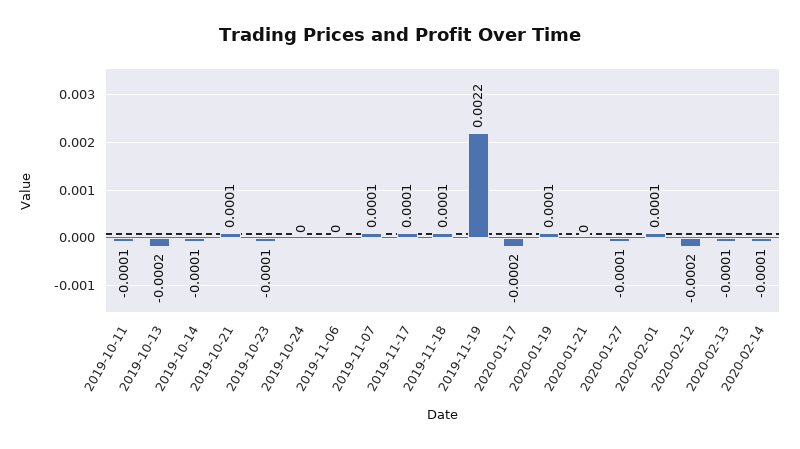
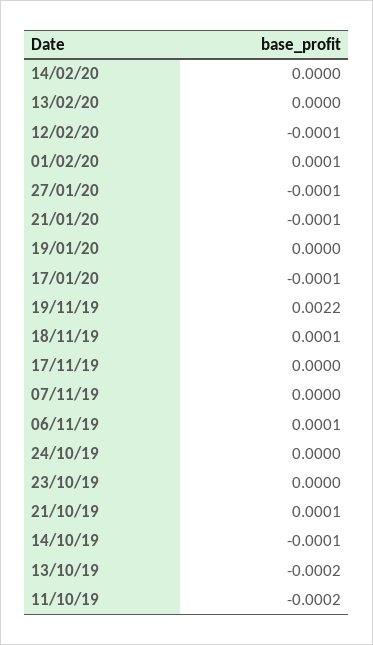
2019-10-11: -0.0001 -> -0.0002
2019-10-23: -0.0001 -> 0
2019-11-06: 0 -> 0.0001
2019-11-07: 0.0001 -> 0
2019-11-17: 0.0001 -> 0
2020-01-17: -0.0002 -> -0.0001
2020-01-19: 0.0001 -> 0
2020-01-21: 0 -> -0.0001
2020-02-12: -0.0002 -> -0.0001
2020-02-13: -0.0001 -> 0
2020-02-14: -0.0001 -> 0

